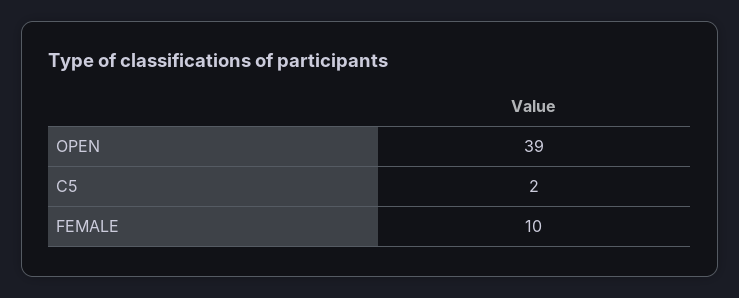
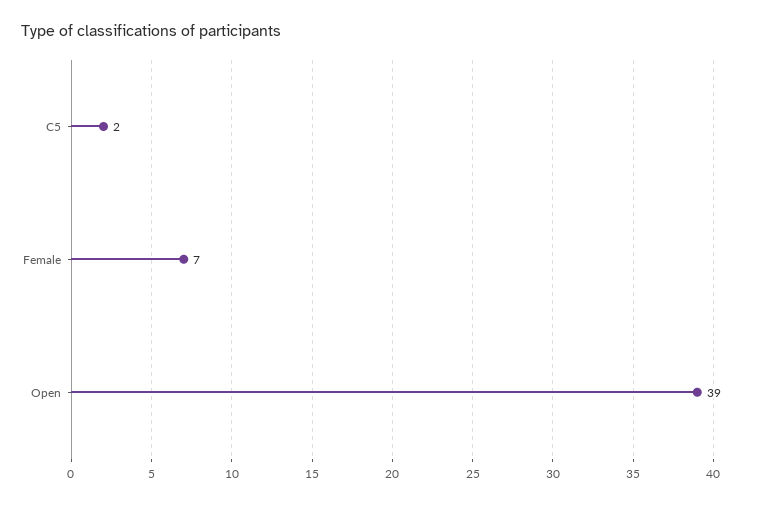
FEMALE: 10 -> 7

